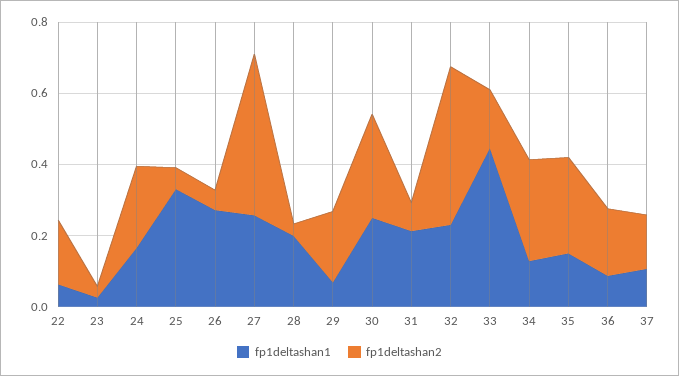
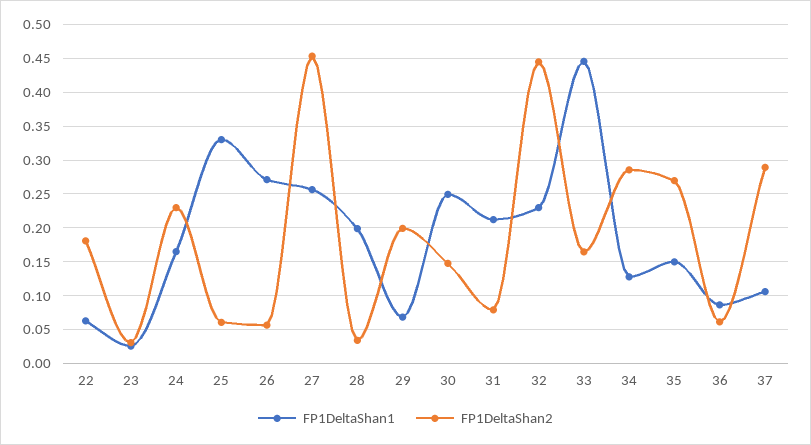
fp1deltashan2, 30: 0.3 -> 0.15
fp1deltashan2, 36: 0.2 -> 0.06
fp1deltashan2, 37: 0.15 -> 0.29

